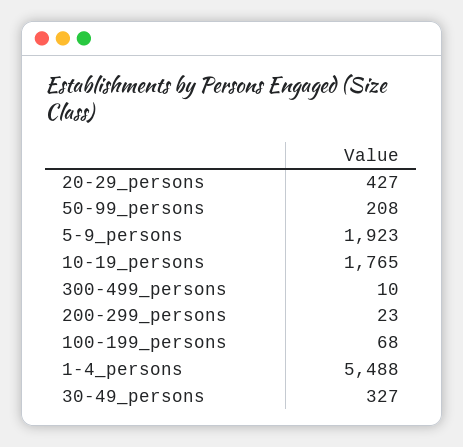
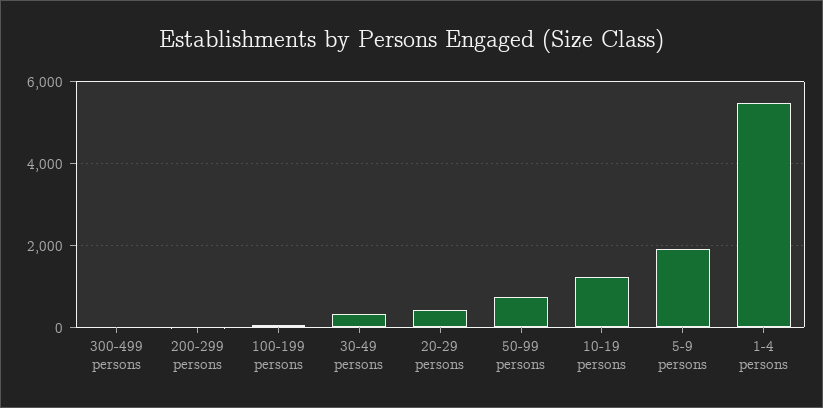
50-99_persons: 208 -> 800
10-19_persons: 1765 -> 1200

